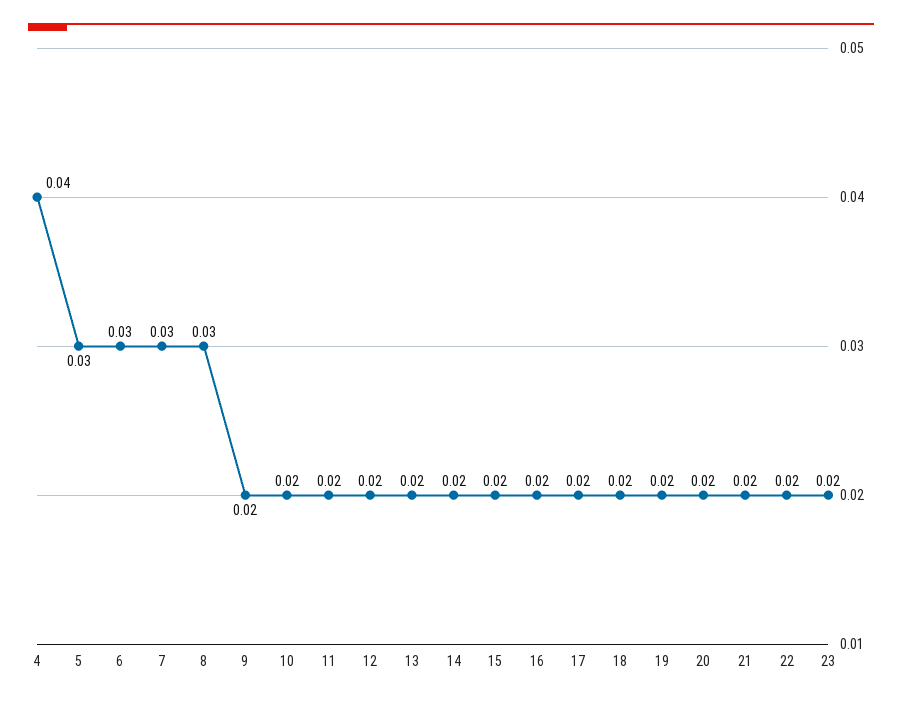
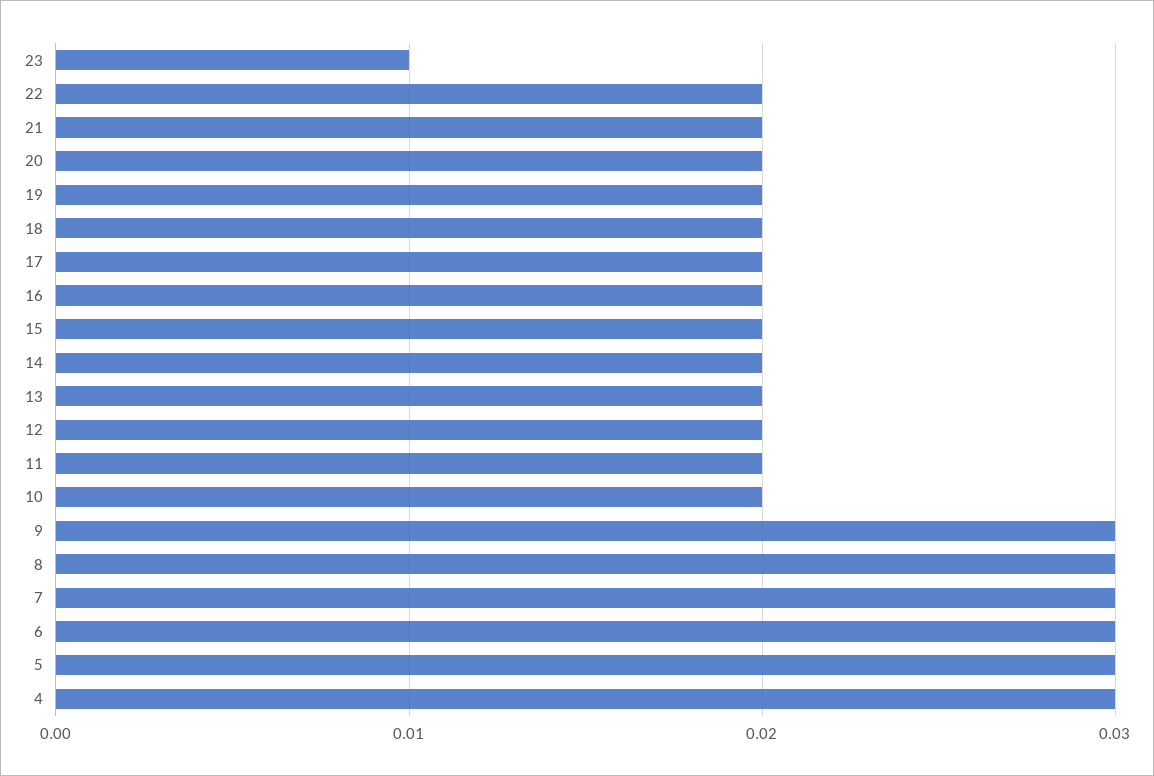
4: 0.04 -> 0.03
9: 0.02 -> 0.03
23: 0.02 -> 0.01

